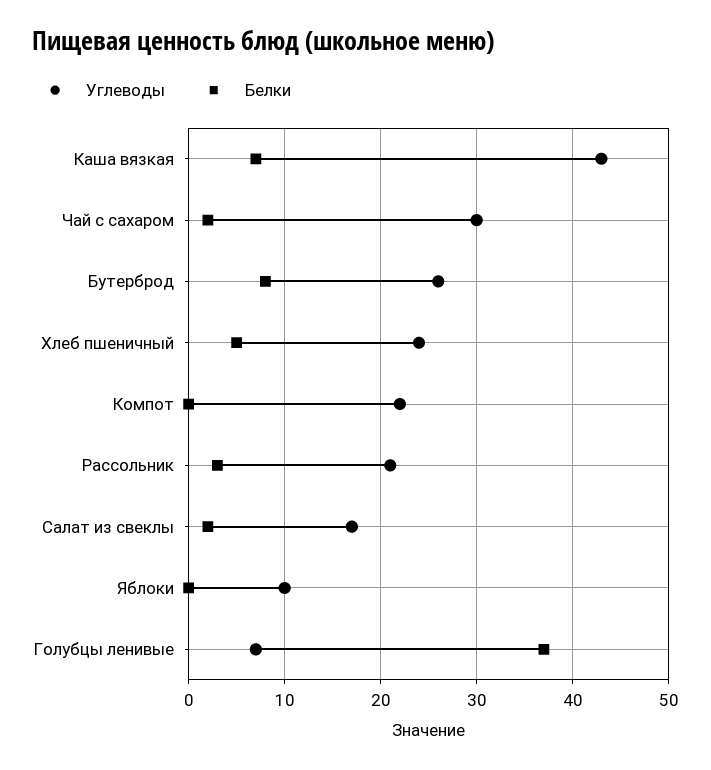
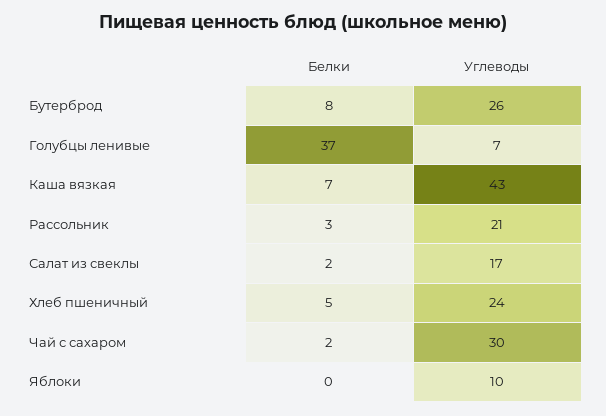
Углеводы, Компот: 22 -> none
Белки, Компот: 0 -> none

